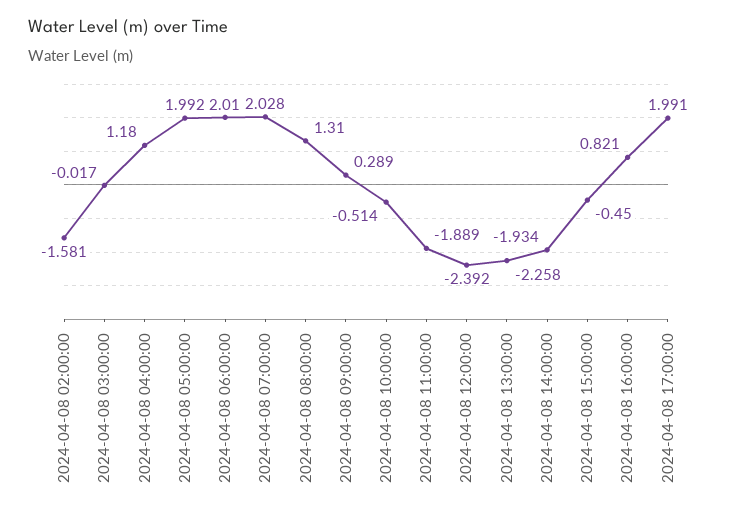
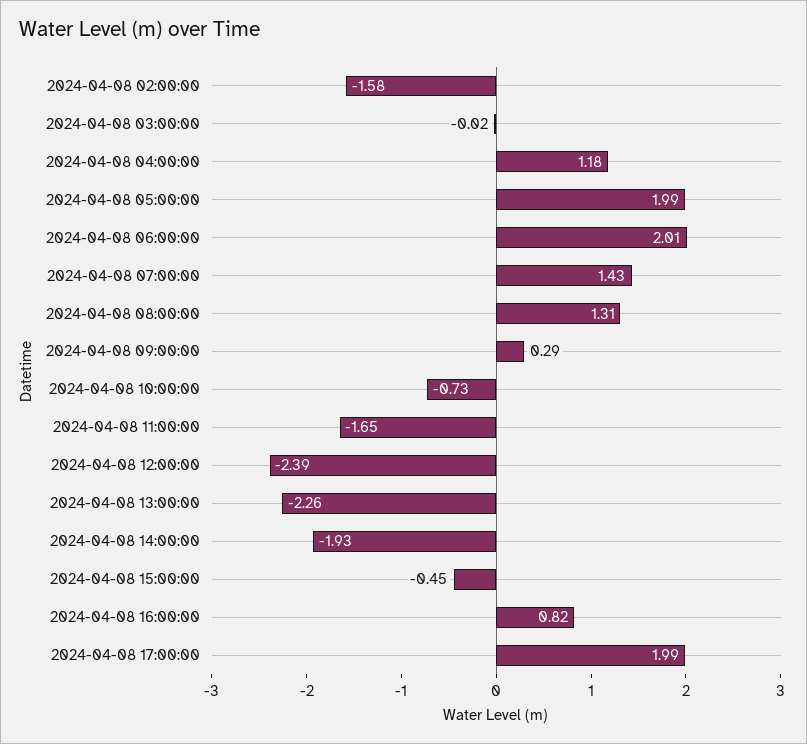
2024-04-08 07:00:00: 2.028 -> 1.43
2024-04-08 10:00:00: -0.514 -> -0.73
2024-04-08 11:00:00: -1.889 -> -1.65

